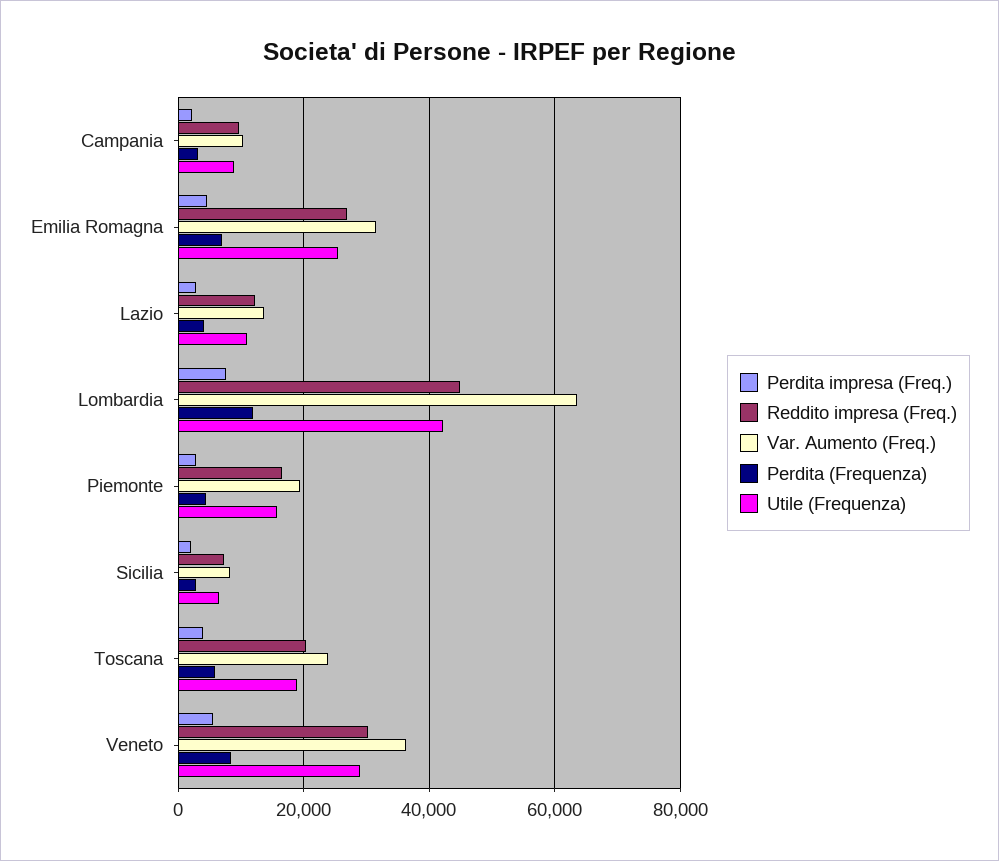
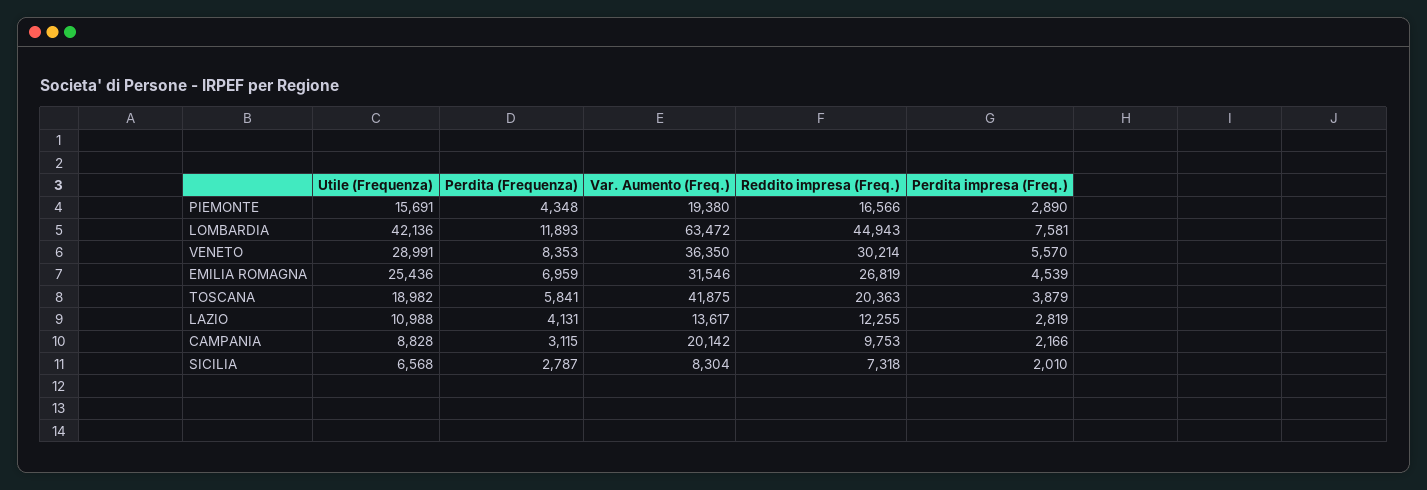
Var. Aumento (Freq.), Campania: 10000 -> 20142
Var. Aumento (Freq.), Toscana: 24000 -> 41875

